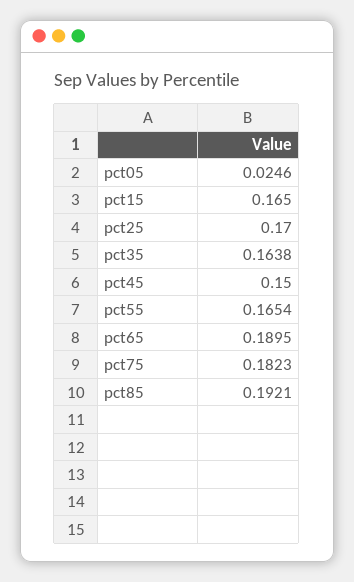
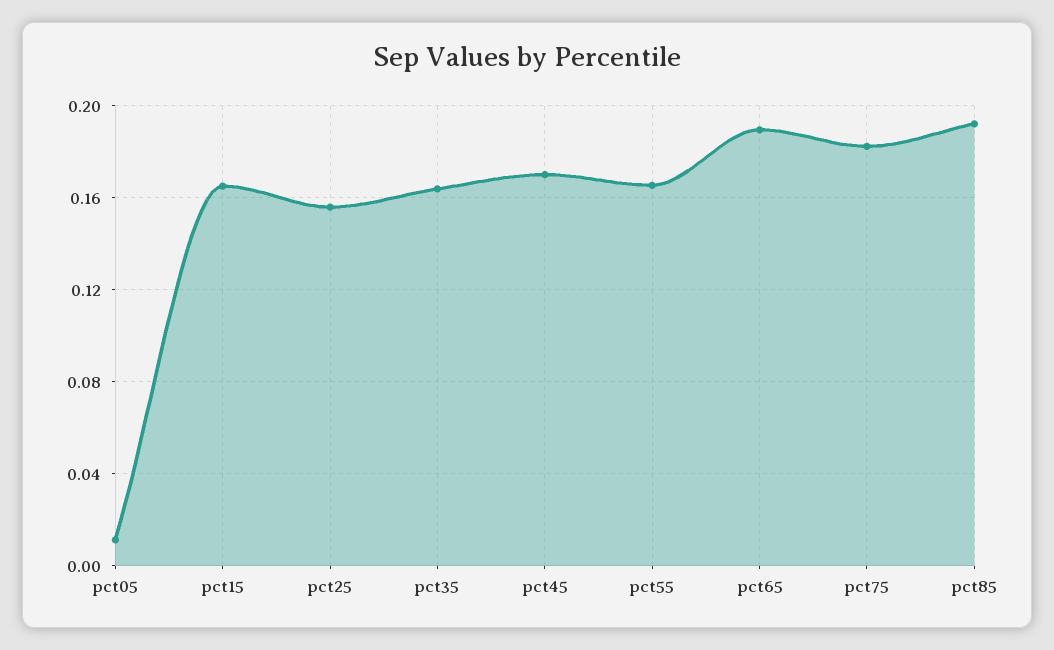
pct05: 0.0246 -> 0.01
pct25: 0.17 -> 0.155
pct45: 0.15 -> 0.17

